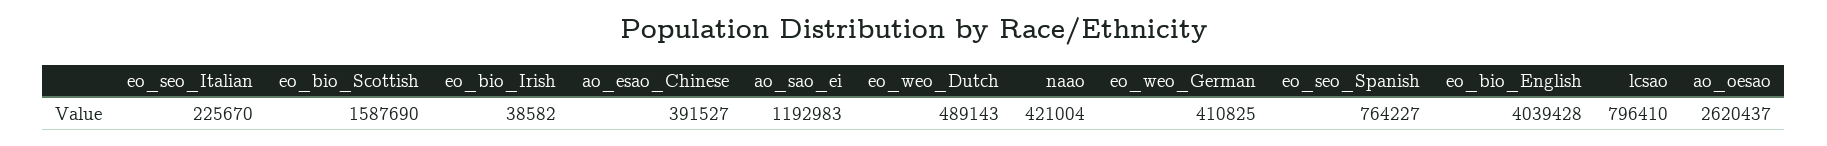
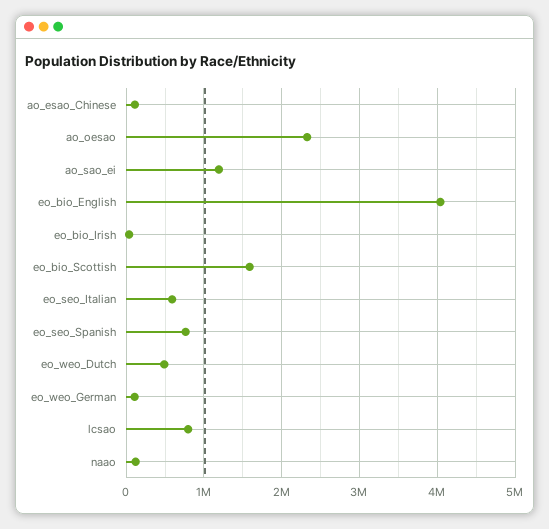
eo_seo_Italian: 225670 -> 600000
ao_esao_Chinese: 391527 -> 100000
naao: 421004 -> 100000
eo_weo_German: 410825 -> 100000
ao_oesao: 2620437 -> 2300000

